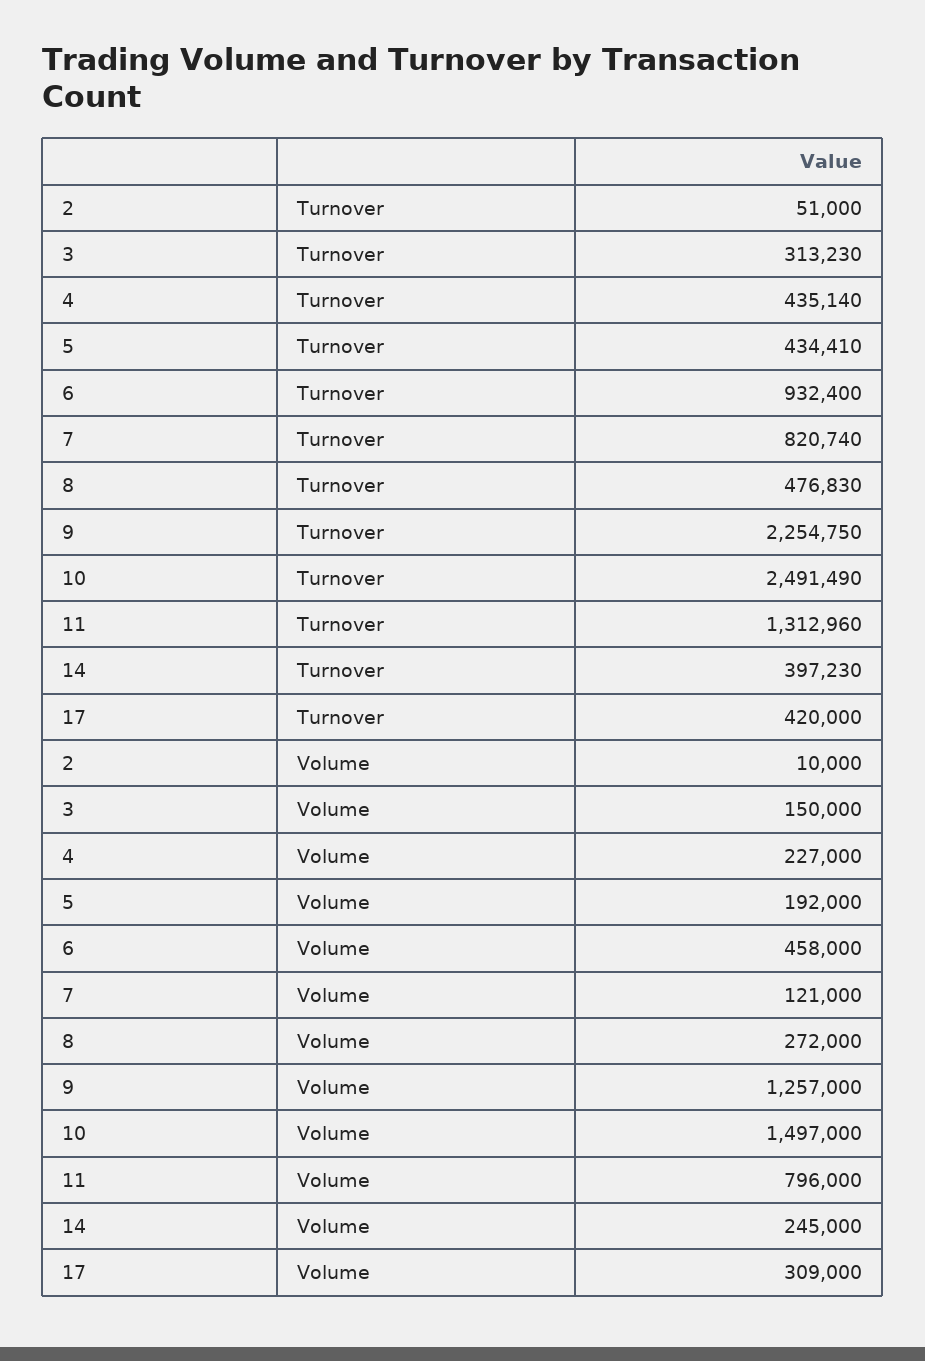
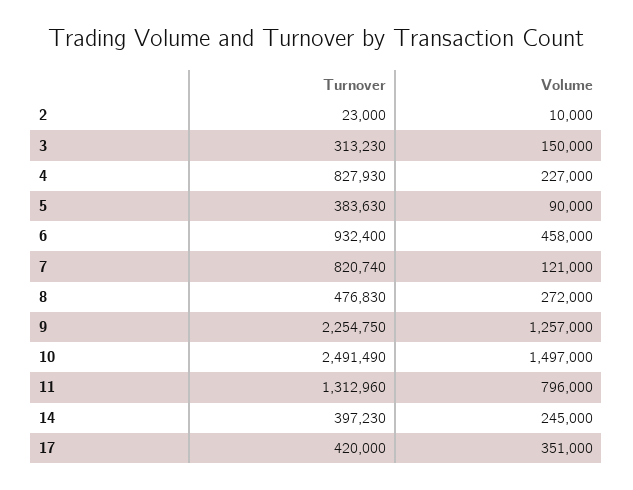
2, Turnover: 51000 -> 23000
4, Turnover: 435140 -> 827930
5, Turnover: 434410 -> 383630
5, Volume: 192000 -> 90000
17, Volume: 309000 -> 351000

